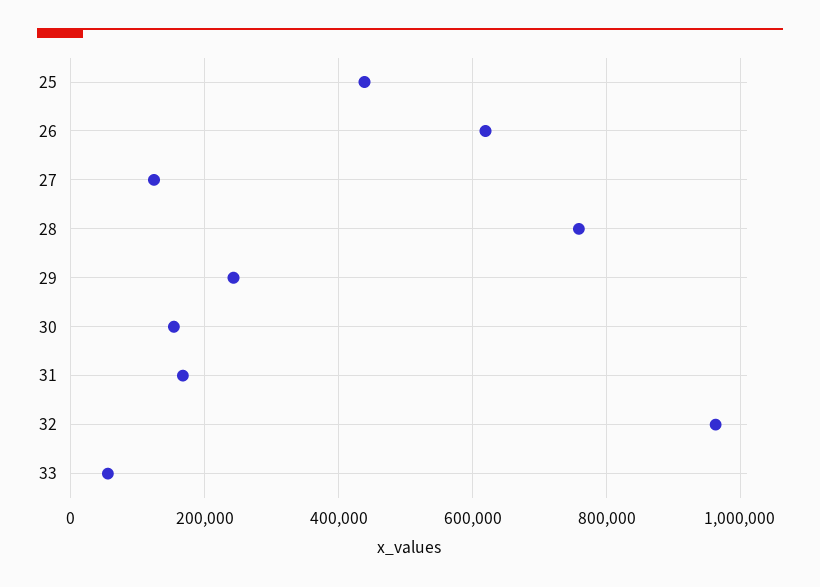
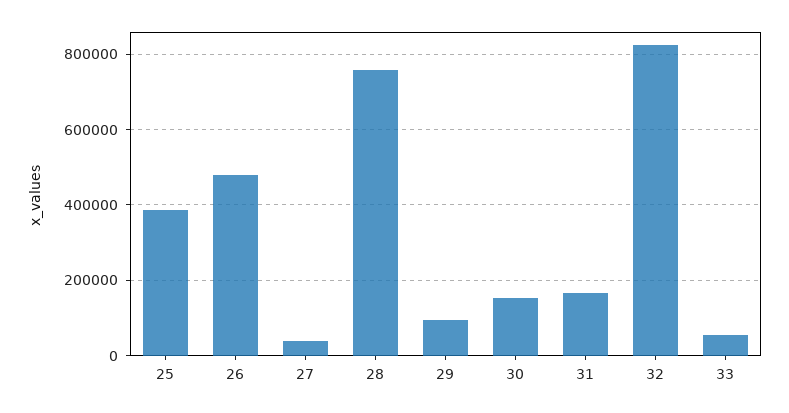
25: 440000 -> 380000
26: 620000 -> 480000
27: 120000 -> 40000
29: 240000 -> 100000
32: 960000 -> 820000

